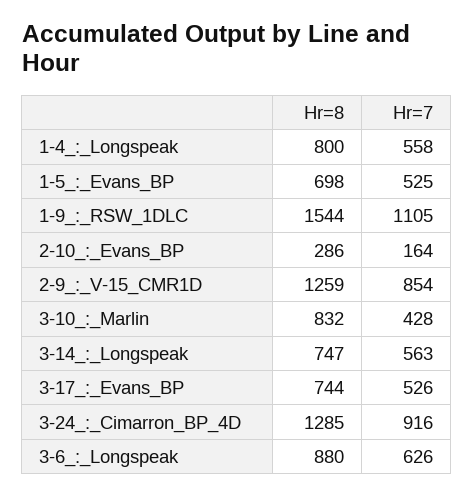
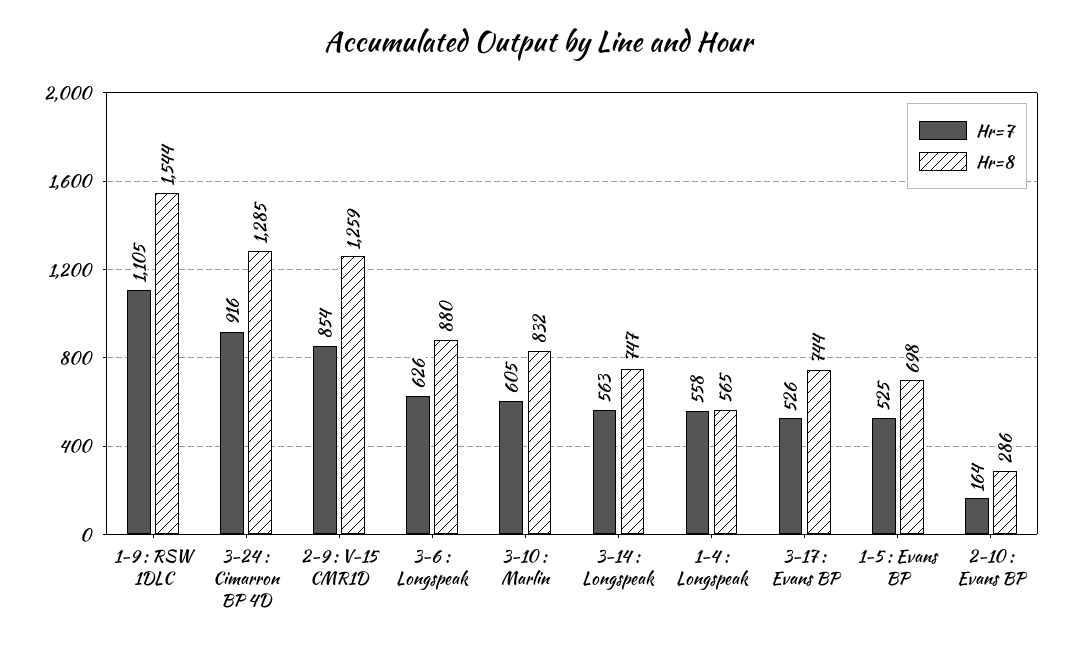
Hr=8, 1-4_:_Longspeak: 800 -> 565
Hr=7, 3-10_:_Marlin: 428 -> 605

